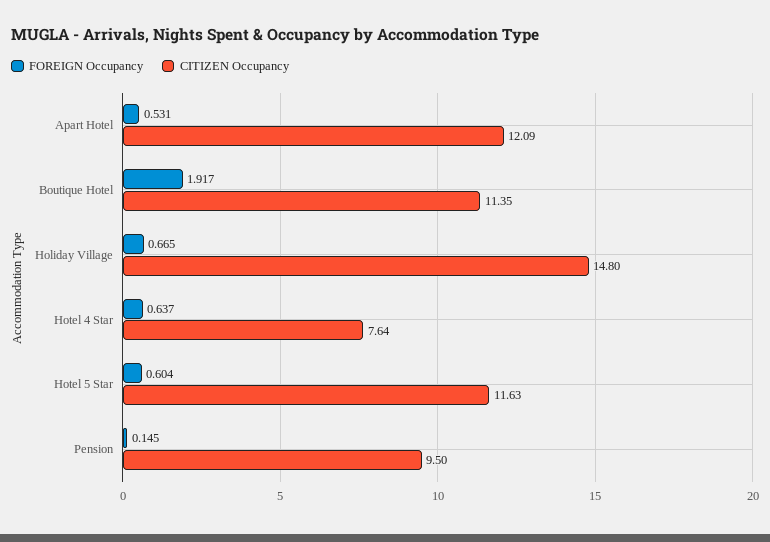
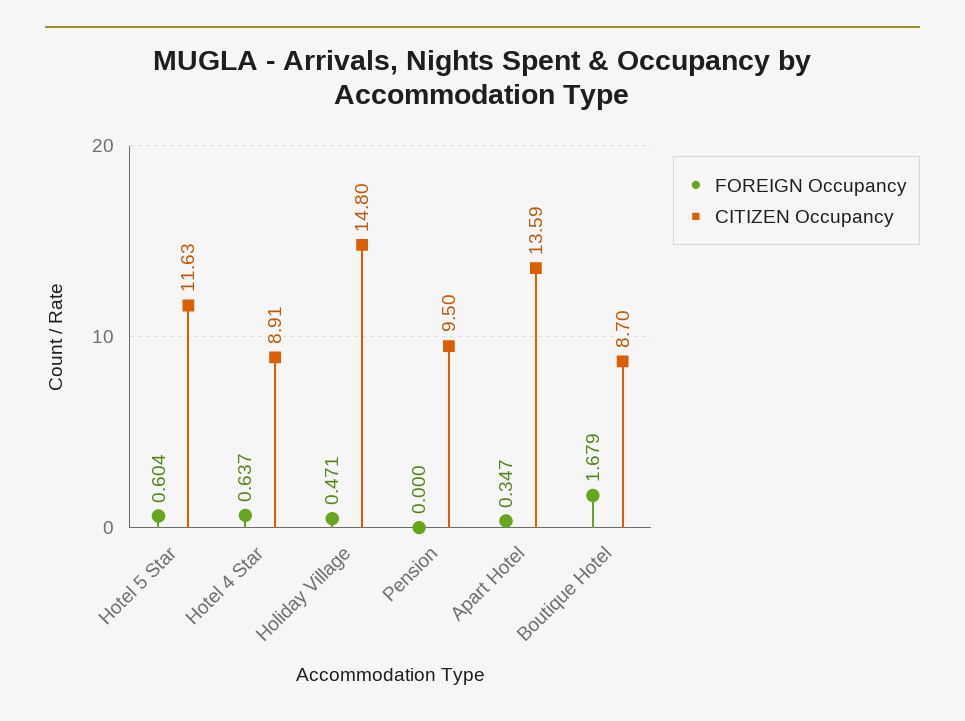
FOREIGN Occupancy, Apart Hotel: 0.531 -> 0.347
CITIZEN Occupancy, Apart Hotel: 12.09 -> 13.59
FOREIGN Occupancy, Boutique Hotel: 1.917 -> 1.679
CITIZEN Occupancy, Boutique Hotel: 11.35 -> 8.7
FOREIGN Occupancy, Holiday Village: 0.665 -> 0.471
CITIZEN Occupancy, Hotel 4 Star: 7.64 -> 8.91
FOREIGN Occupancy, Pension: 0.145 -> 0

